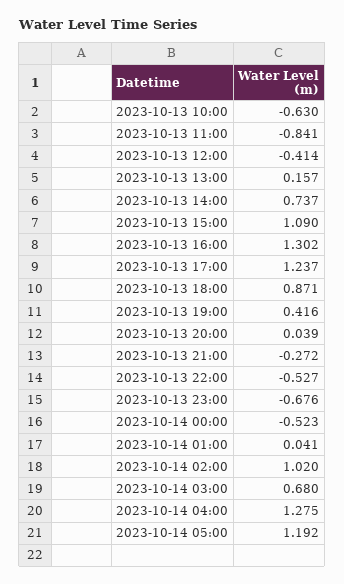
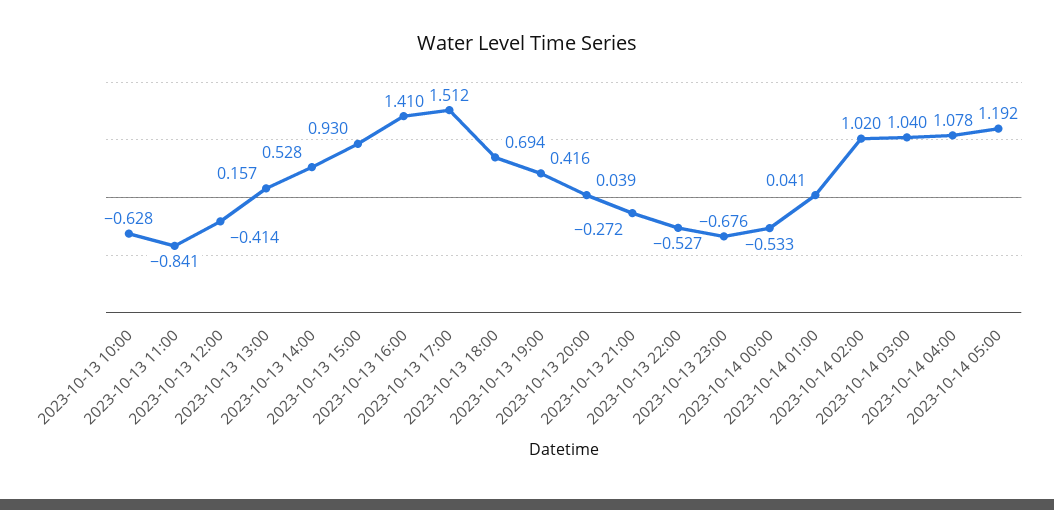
2023-10-13 10:00: -0.63 -> -0.628
2023-10-13 14:00: 0.737 -> 0.528
2023-10-13 15:00: 1.09 -> 0.93
2023-10-13 16:00: 1.302 -> 1.41
2023-10-13 17:00: 1.237 -> 1.512
2023-10-13 18:00: 0.871 -> 0.694
2023-10-14 00:00: -0.523 -> -0.533
2023-10-14 03:00: 0.68 -> 1.04
2023-10-14 04:00: 1.275 -> 1.078

